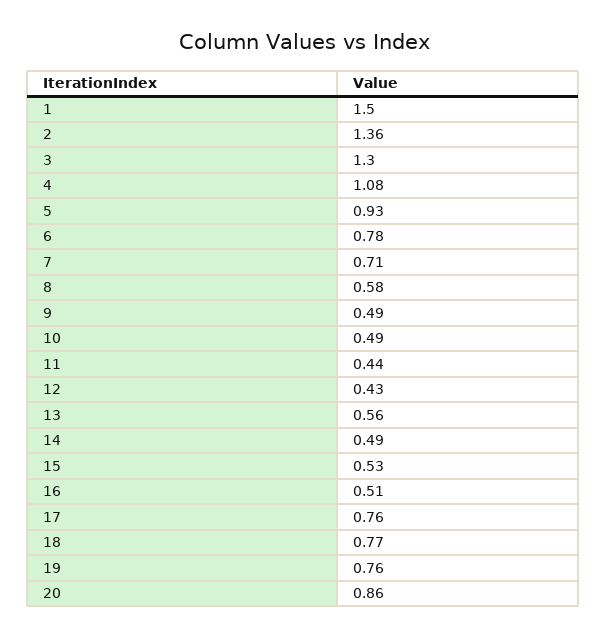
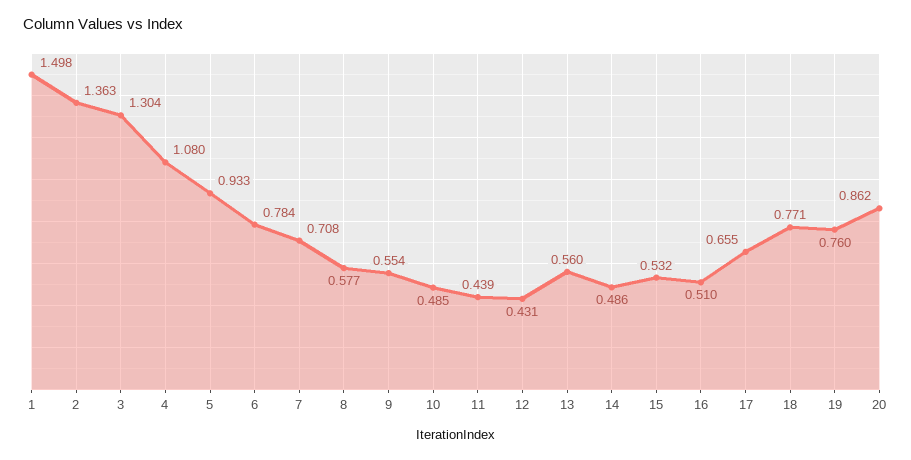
9: 0.49 -> 0.554
17: 0.76 -> 0.655

